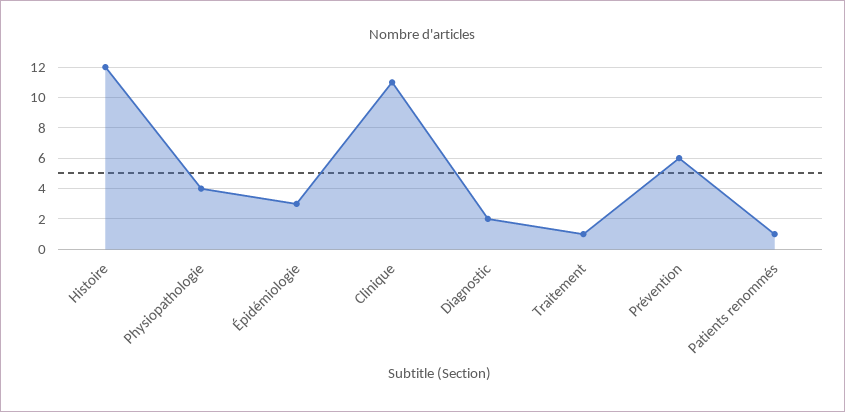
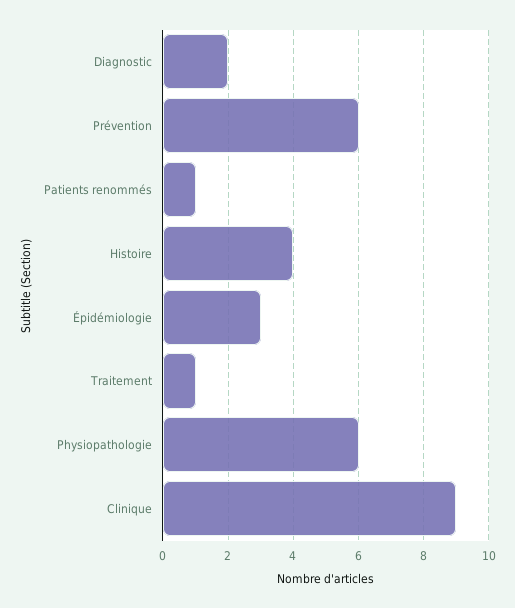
Histoire: 12 -> 4
Physiopathologie: 4 -> 6
Clinique: 11 -> 9

